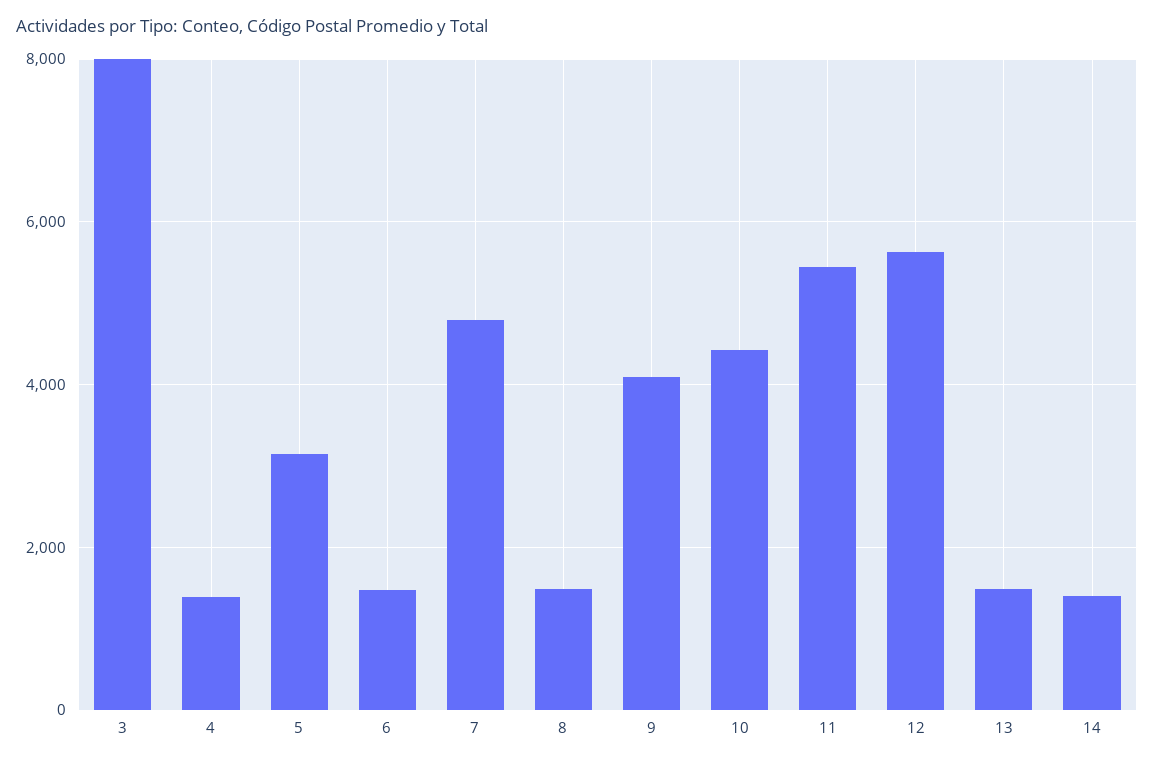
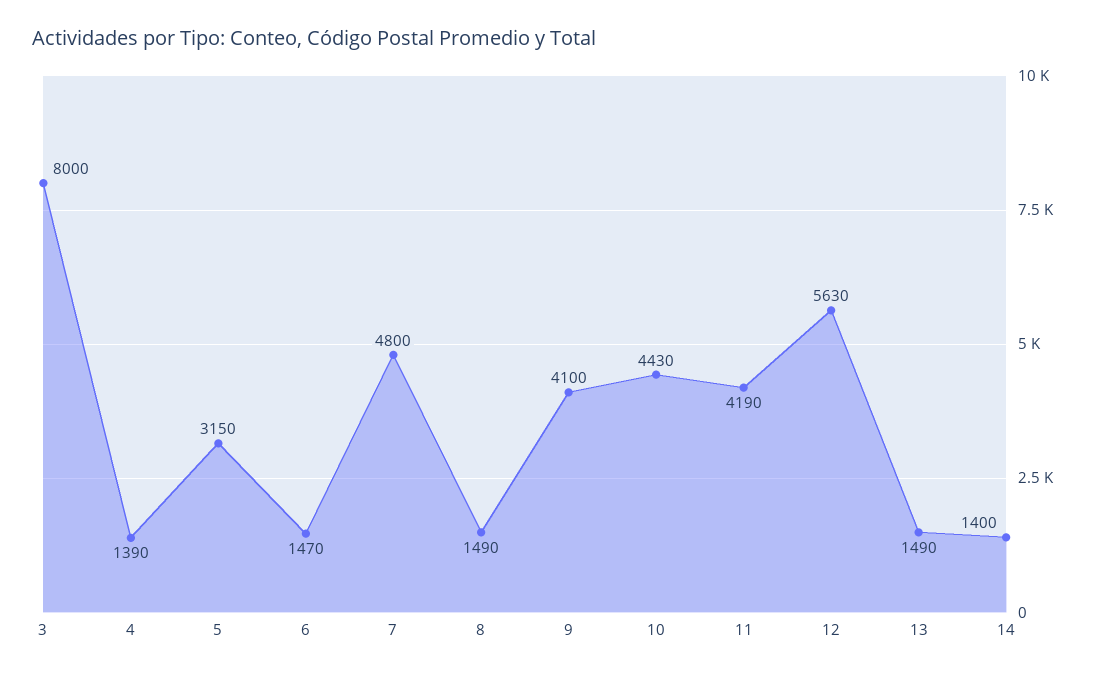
11: 5400 -> 4190

